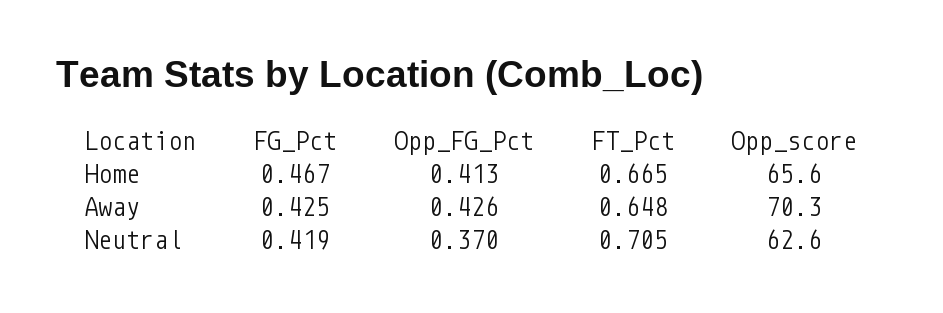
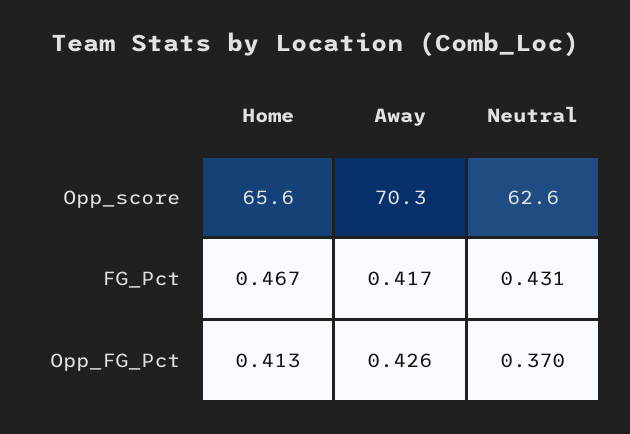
FT_Pct, Home: 0.665 -> none
FG_Pct, Away: 0.425 -> 0.417
FT_Pct, Away: 0.648 -> none
FG_Pct, Neutral: 0.419 -> 0.431
FT_Pct, Neutral: 0.705 -> none

